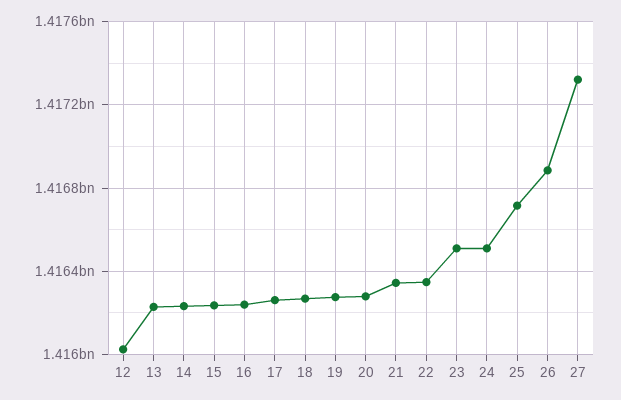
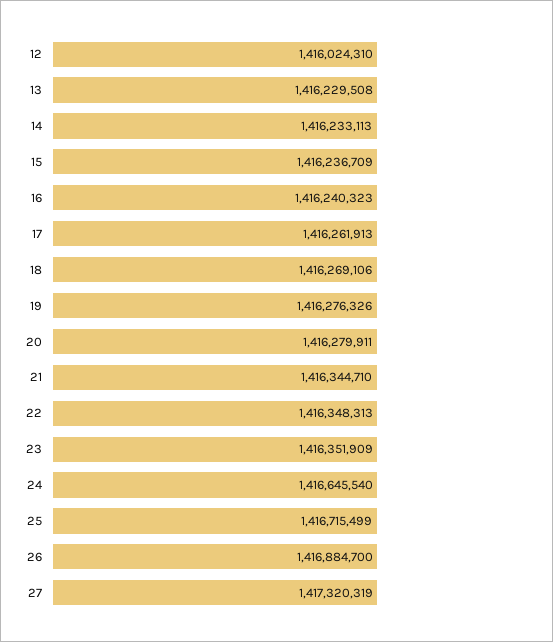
23: 1416500000 -> 1416351909
24: 1416500000 -> 1416645540

